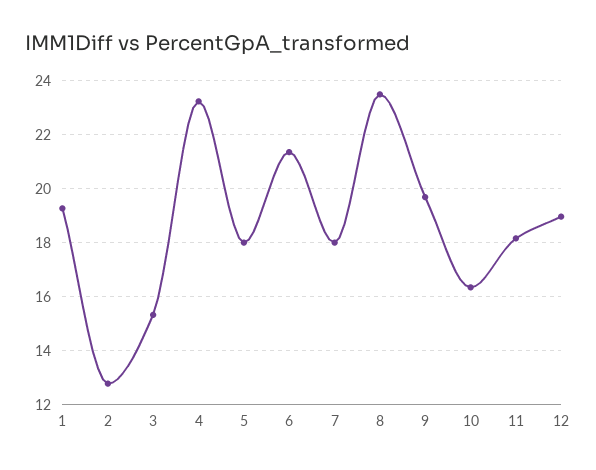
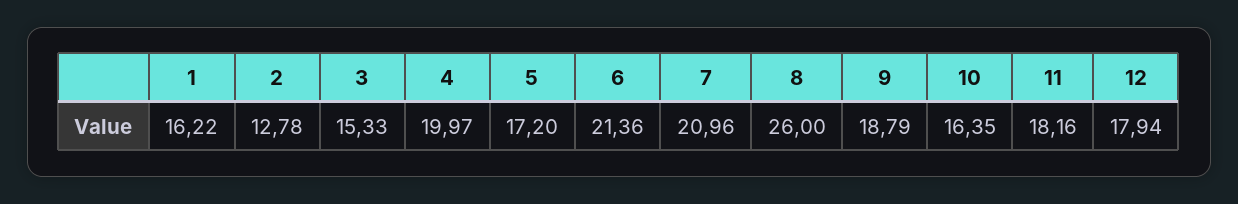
1: 19.25 -> 16.22
4: 23.25 -> 19.97
5: 18 -> 17.2
7: 18 -> 20.96
8: 23.5 -> 26
9: 19.75 -> 18.79
12: 19 -> 17.94

